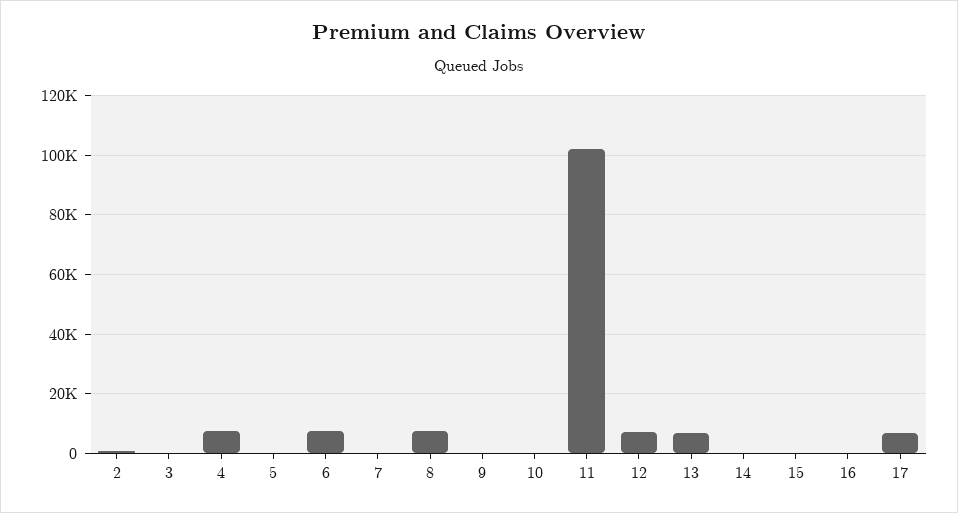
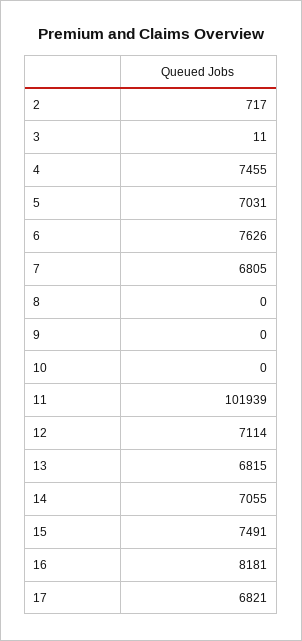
5: 0 -> 7031
7: 0 -> 6805
8: 7500 -> 0
14: 0 -> 7055
15: 0 -> 7491
16: 0 -> 8181

